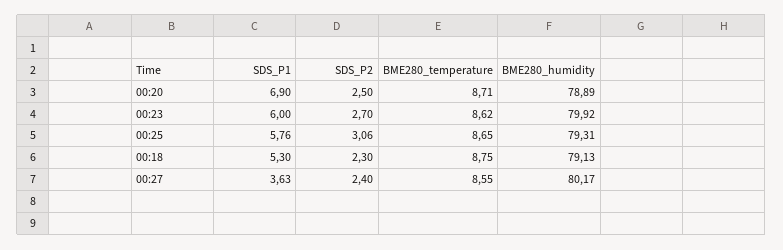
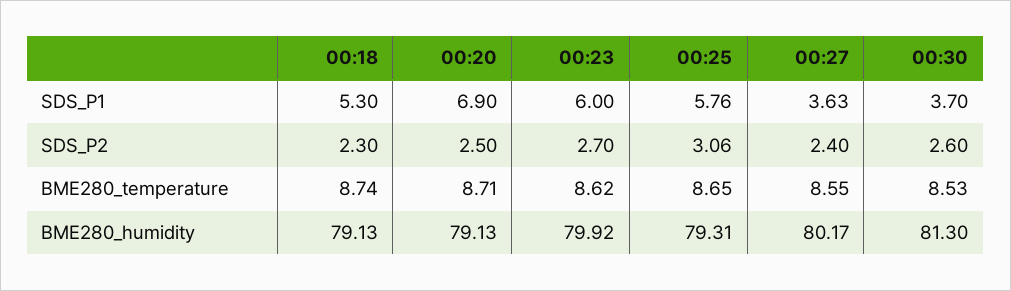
BME280_humidity, 00:20: 78.89 -> 79.13
BME280_temperature, 00:18: 8.75 -> 8.74
SDS_P1, 00:30: none -> 3.7
SDS_P2, 00:30: none -> 2.6
BME280_temperature, 00:30: none -> 8.53
BME280_humidity, 00:30: none -> 81.3

